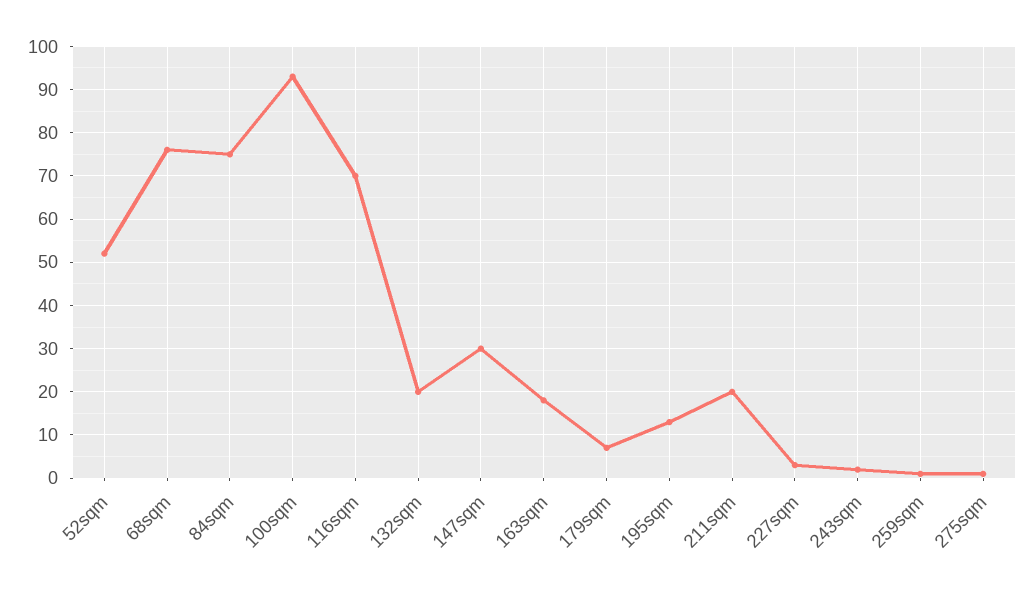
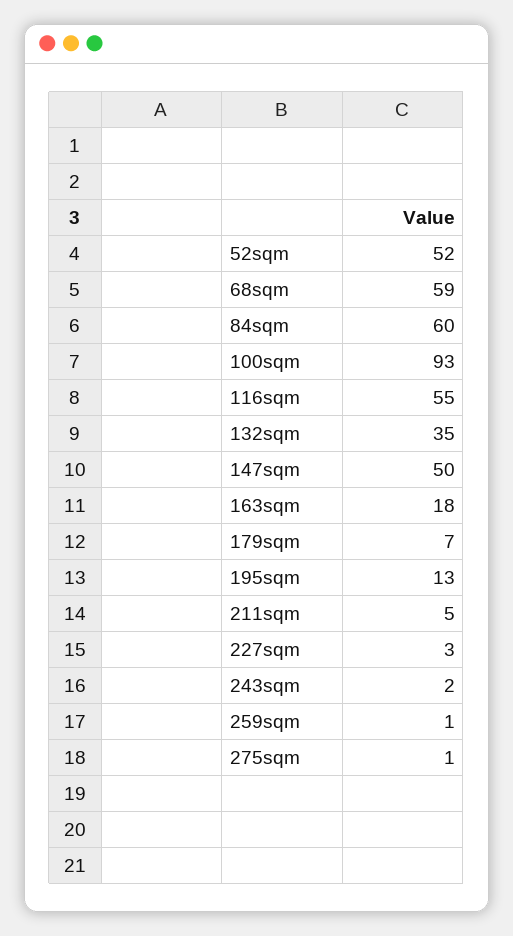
68sqm: 75 -> 59
84sqm: 75 -> 60
116sqm: 70 -> 55
132sqm: 20 -> 35
147sqm: 30 -> 50
211sqm: 20 -> 5

